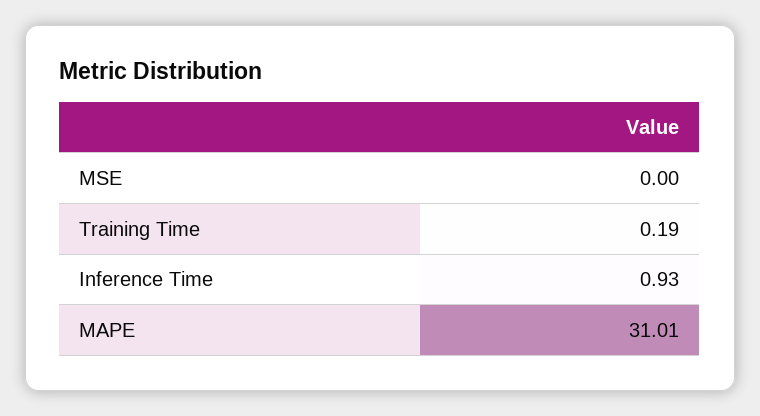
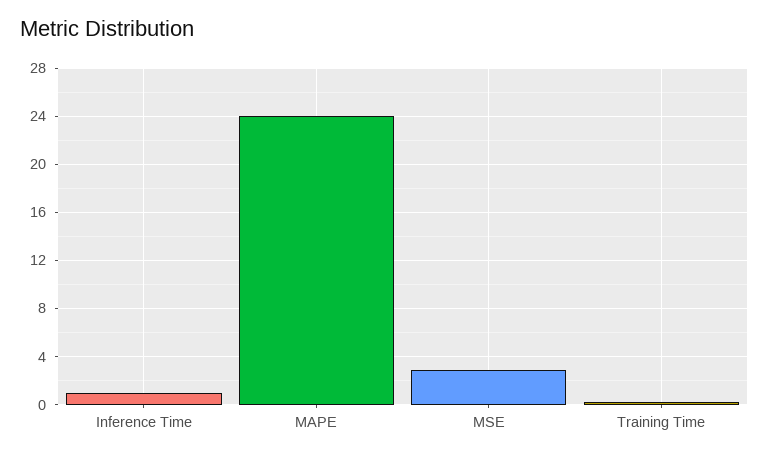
MSE: 0 -> 3
MAPE: 31.01 -> 24

